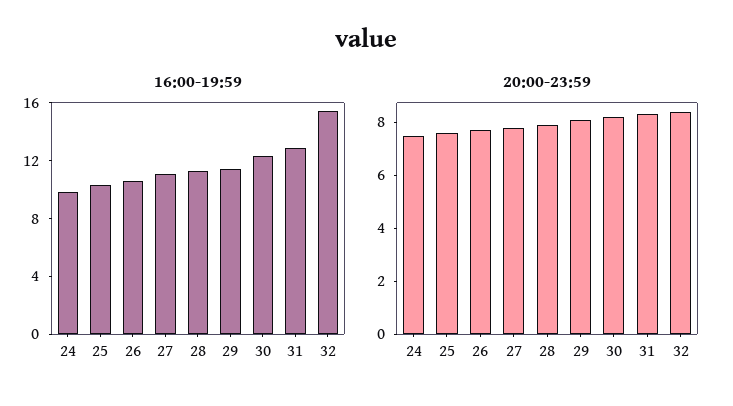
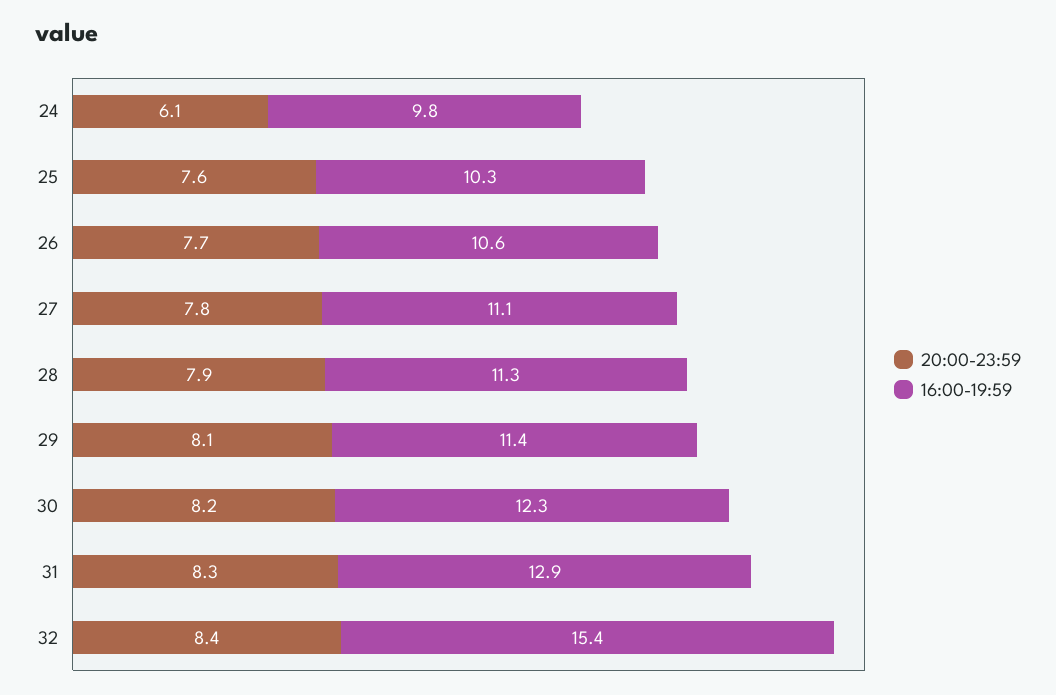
20:00-23:59, 24: 7.5 -> 6.1

